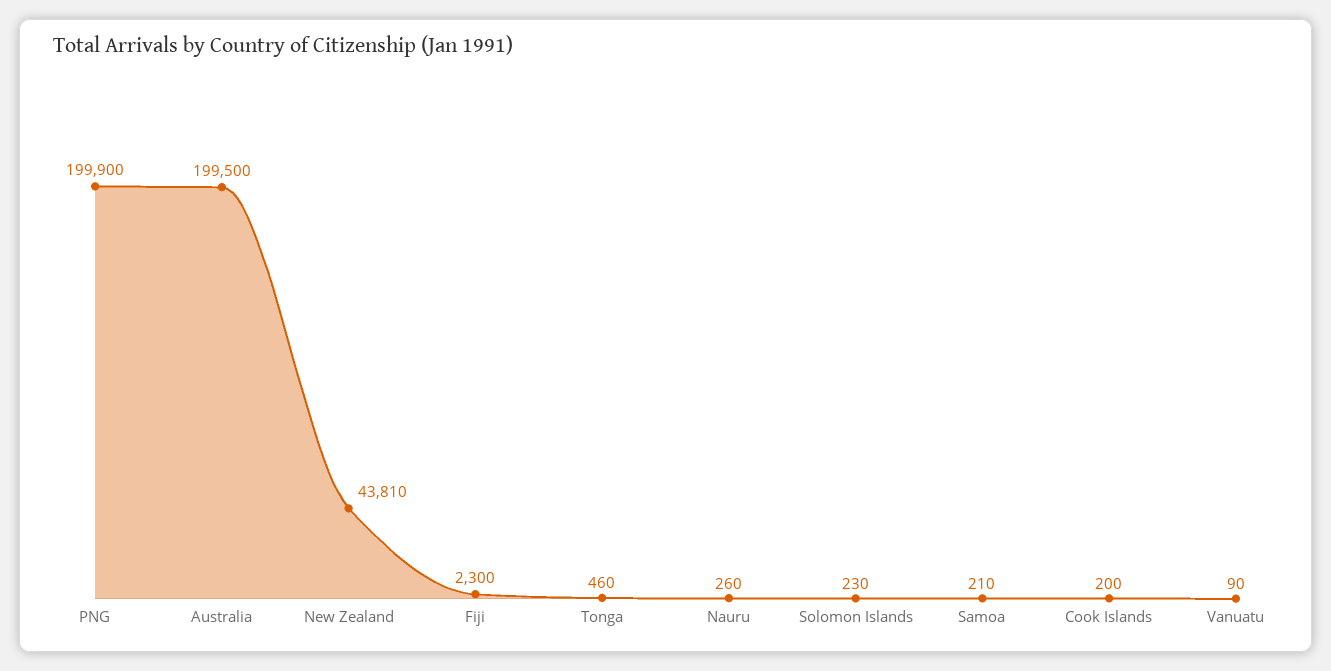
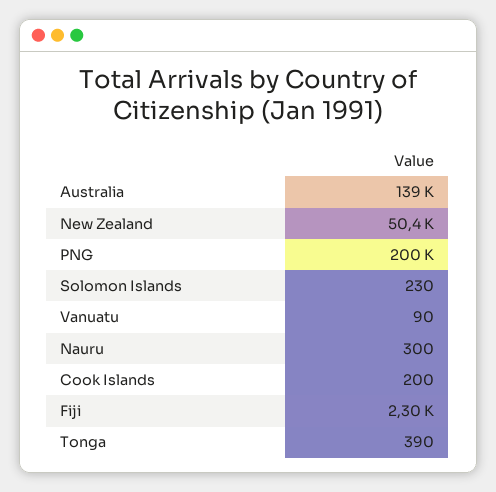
Australia: 199500 -> 139000
New Zealand: 43810 -> 50400
Tonga: 460 -> 390
Nauru: 260 -> 300
Samoa: 210 -> none

